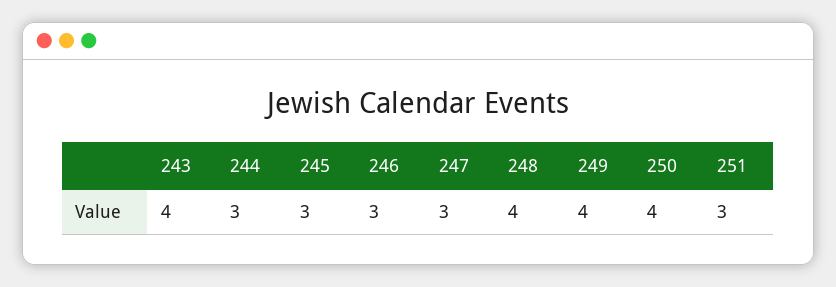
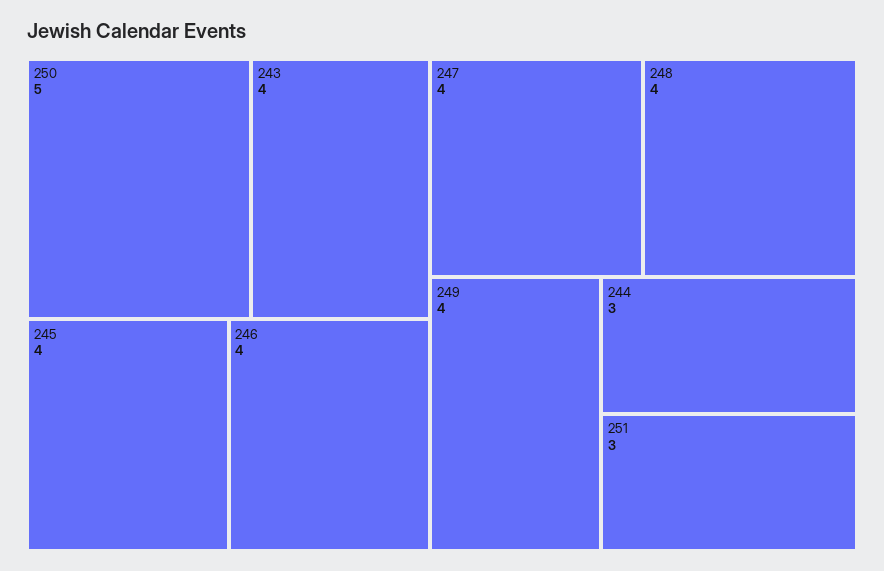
245: 3 -> 4
246: 3 -> 4
247: 3 -> 4
250: 4 -> 5

